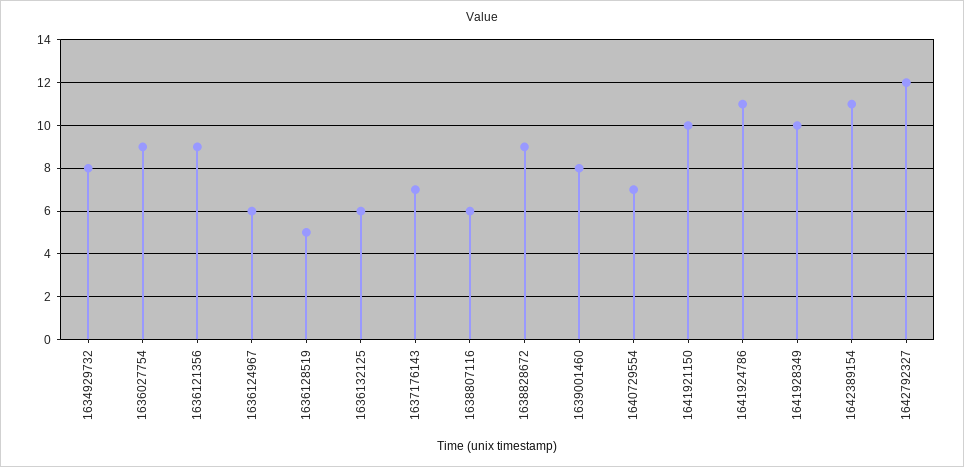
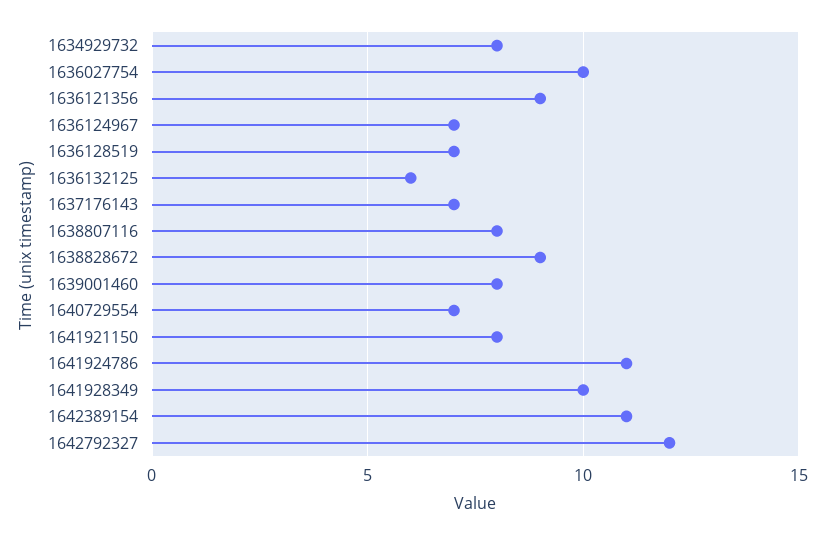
1636027754: 9 -> 10
1636124967: 6 -> 7
1636128519: 5 -> 7
1638807116: 6 -> 8
1641921150: 10 -> 8

